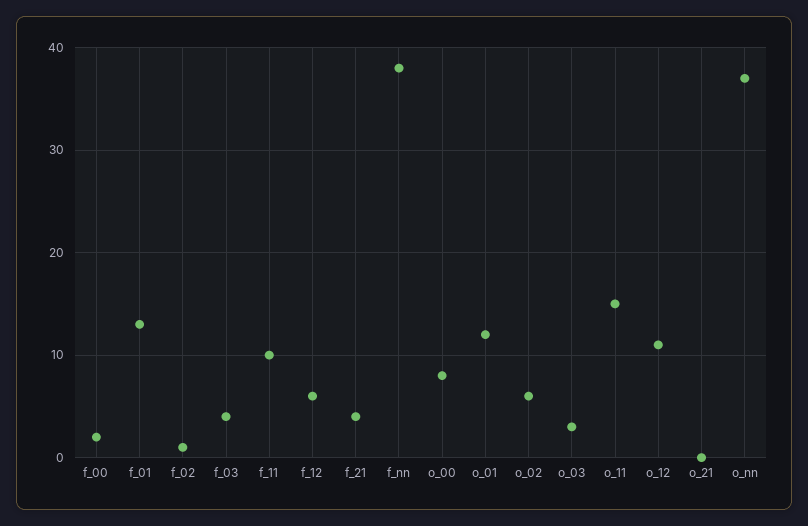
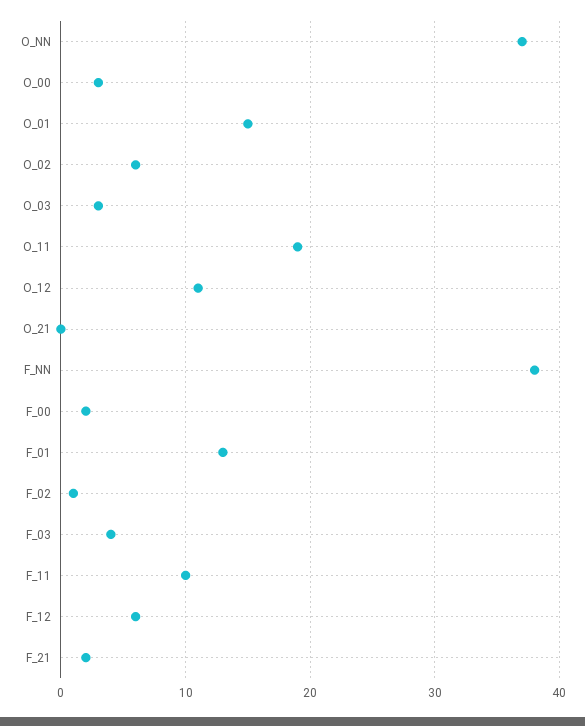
f_21: 4 -> 2
o_00: 8 -> 3
o_01: 12 -> 15
o_11: 15 -> 19

